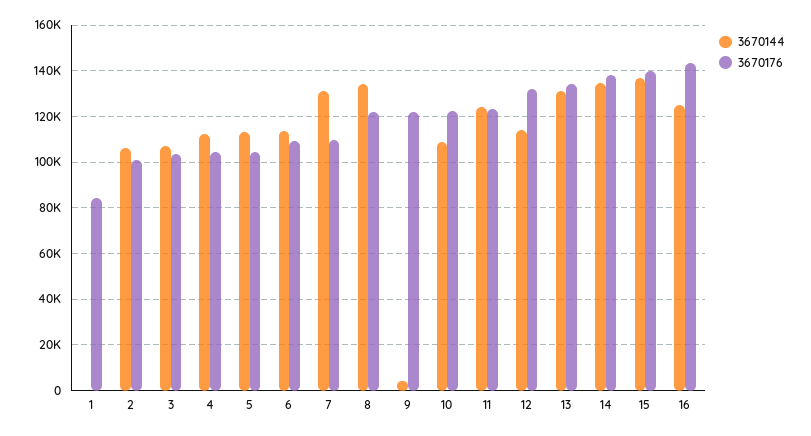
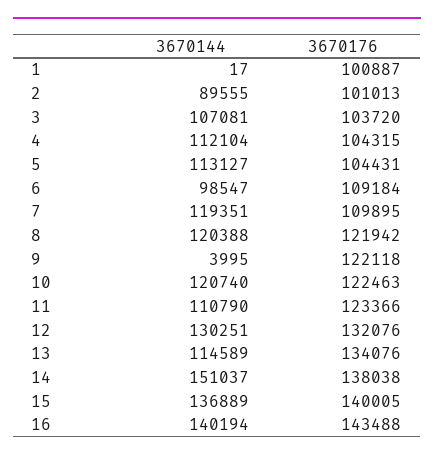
3670176, 1: 85000 -> 100887
3670144, 2: 105000 -> 89555
3670144, 6: 115000 -> 98547
3670144, 7: 130000 -> 119351
3670144, 8: 135000 -> 120388
3670144, 10: 110000 -> 120740
3670144, 11: 125000 -> 110790
3670144, 12: 115000 -> 130251
3670144, 13: 130000 -> 114589
3670144, 14: 135000 -> 151037
3670144, 16: 125000 -> 140194

